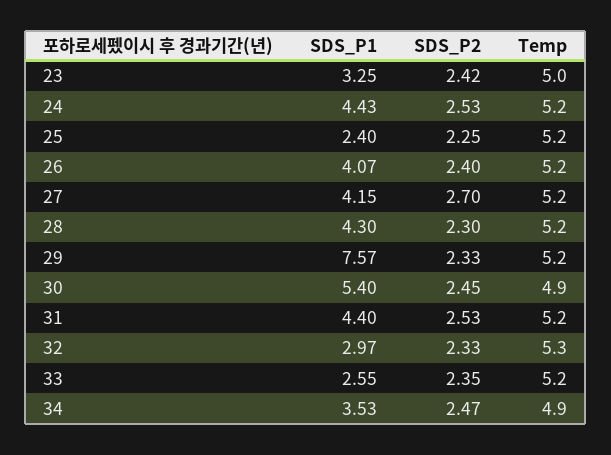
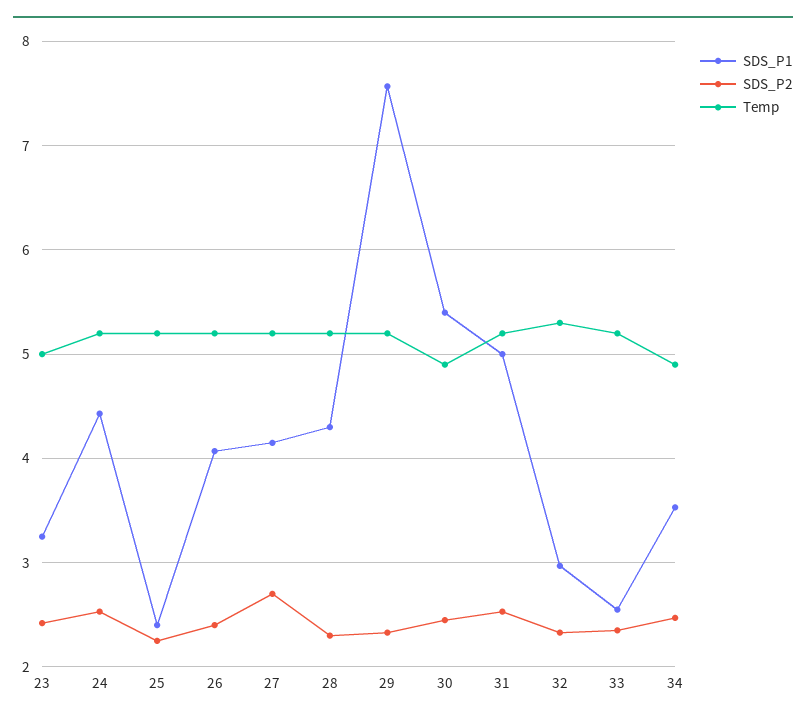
SDS_P1, 31: 4.4 -> 5

